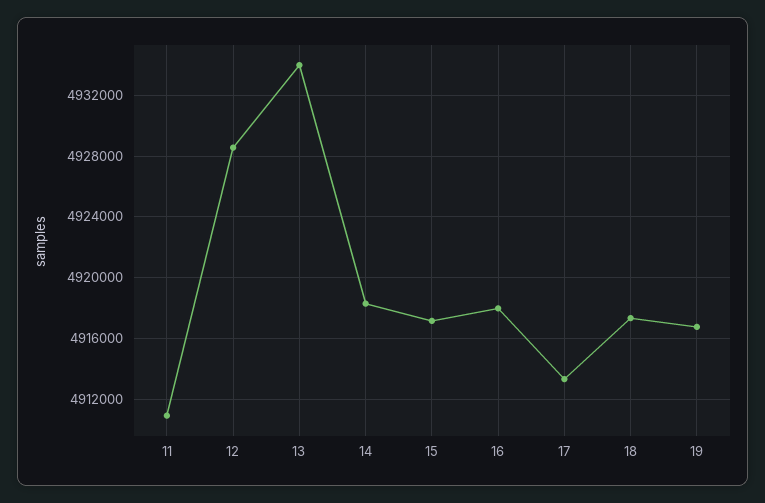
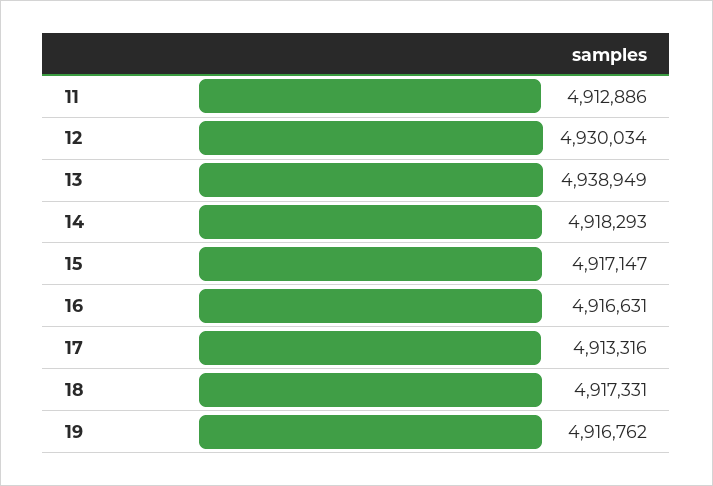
11: 4911000 -> 4912886
12: 4928500 -> 4930034
13: 4934000 -> 4938949
16: 4918000 -> 4916631

